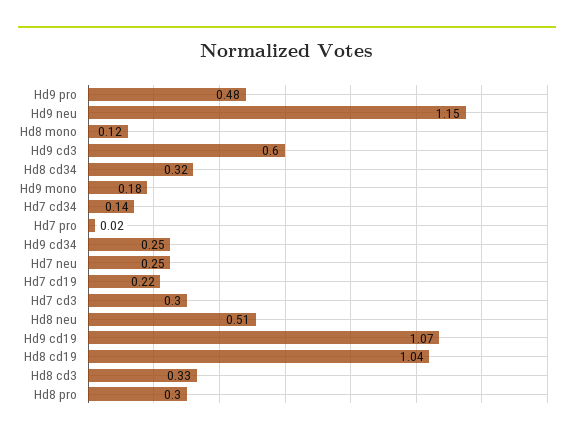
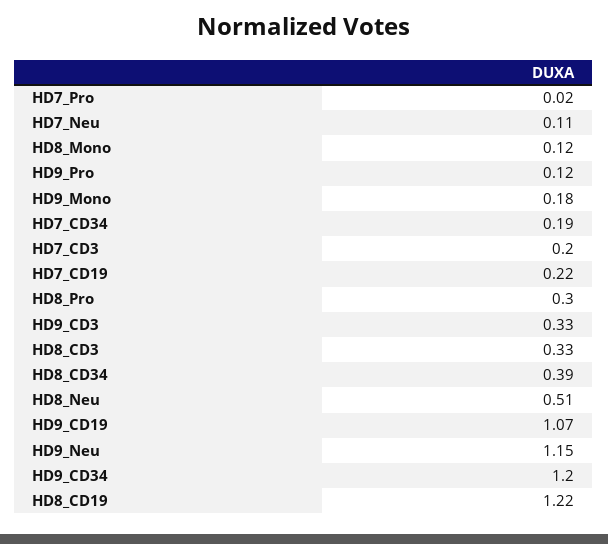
Hd9 pro: 0.48 -> 0.12
Hd9 cd3: 0.6 -> 0.33
Hd8 cd34: 0.32 -> 0.39
Hd7 cd34: 0.14 -> 0.19
Hd9 cd34: 0.25 -> 1.2
Hd7 neu: 0.25 -> 0.11
Hd7 cd3: 0.3 -> 0.2
Hd8 cd19: 1.04 -> 1.22

